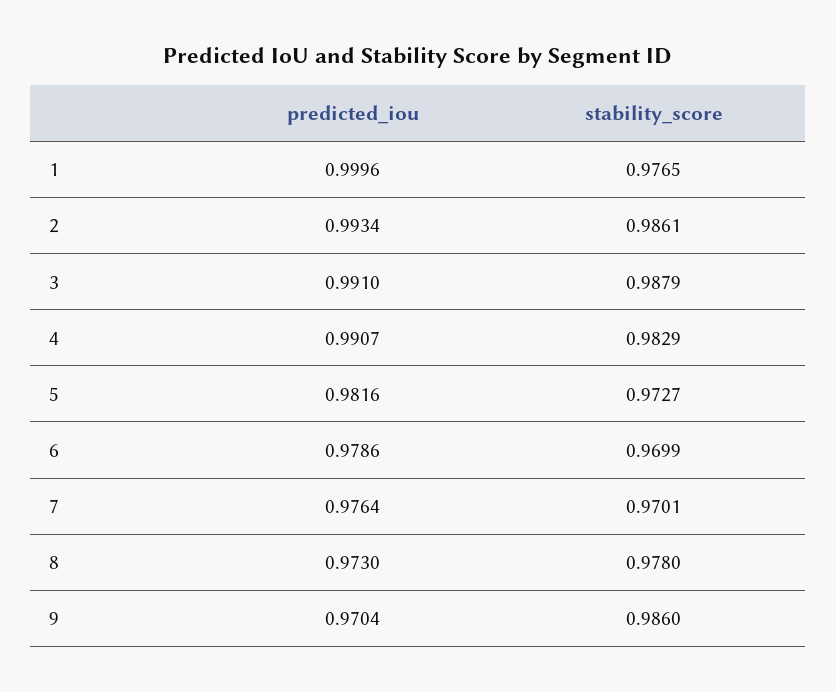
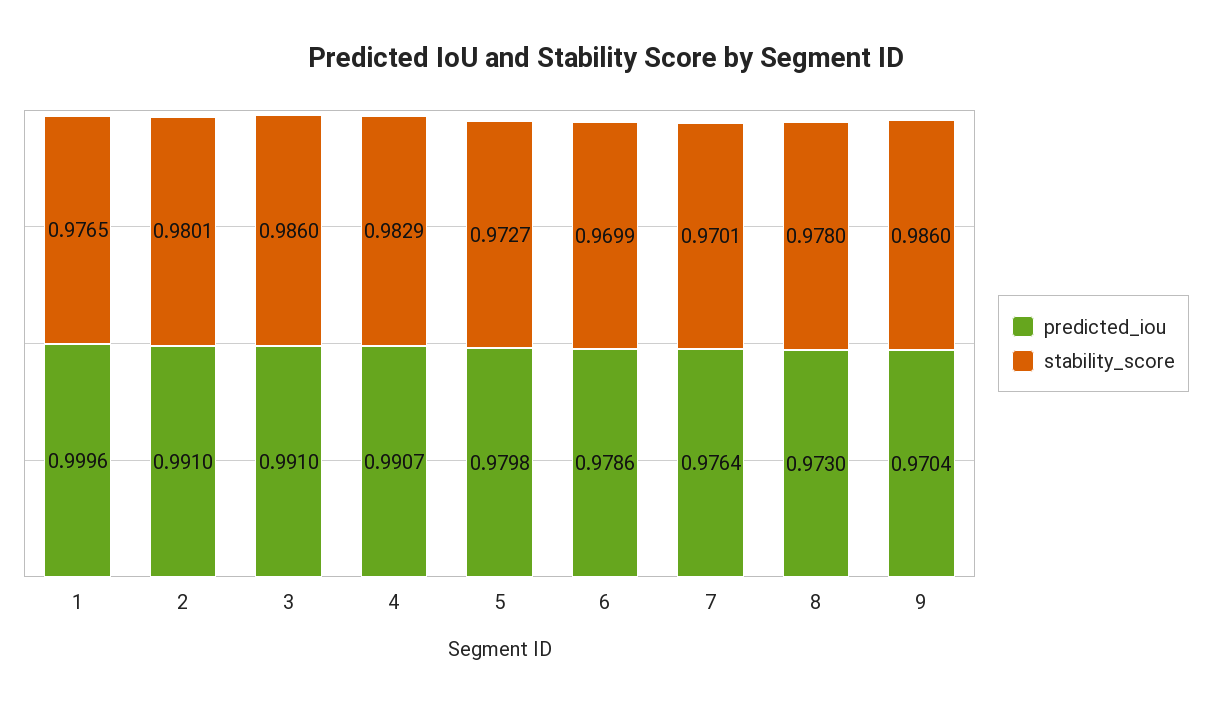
predicted_iou, 2: 0.9934 -> 0.991
stability_score, 2: 0.9861 -> 0.9801
stability_score, 3: 0.9879 -> 0.986
predicted_iou, 5: 0.9816 -> 0.9798

